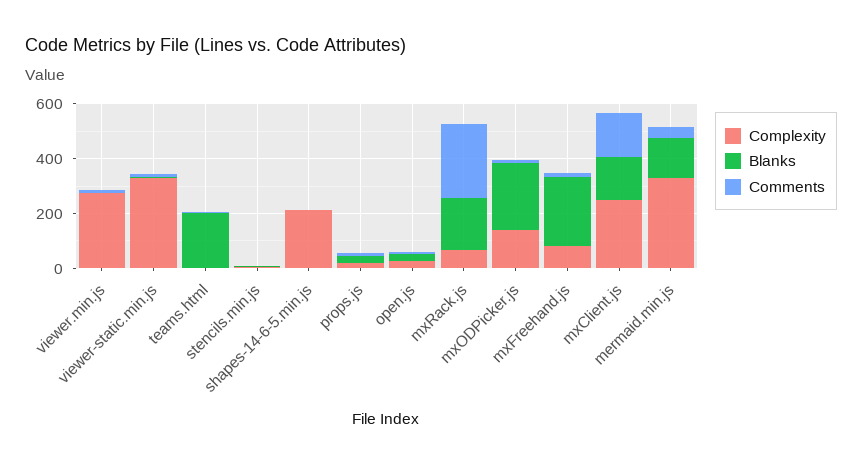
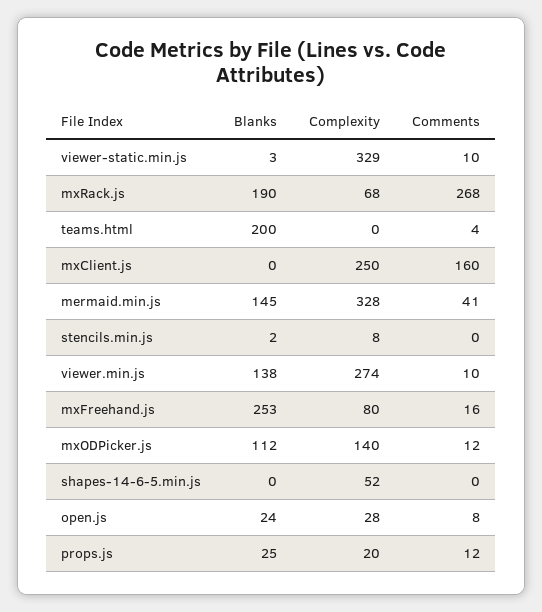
Blanks, viewer.min.js: 0 -> 138
Complexity, shapes-14-6-5.min.js: 200 -> 52
Blanks, mxODPicker.js: 250 -> 112
Blanks, mxClient.js: 150 -> 0

